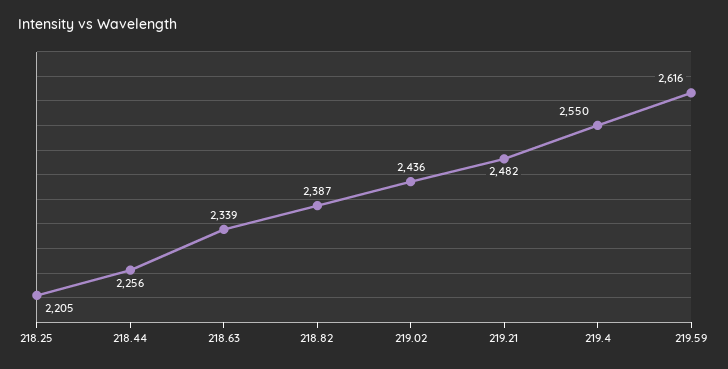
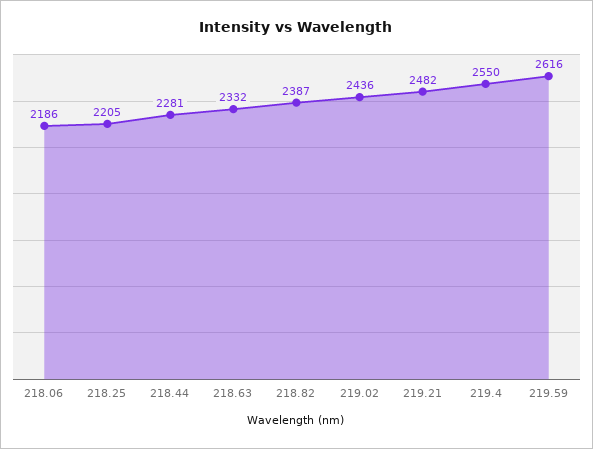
218.44: 2256 -> 2281
218.63: 2339 -> 2332
218.06: none -> 2186

